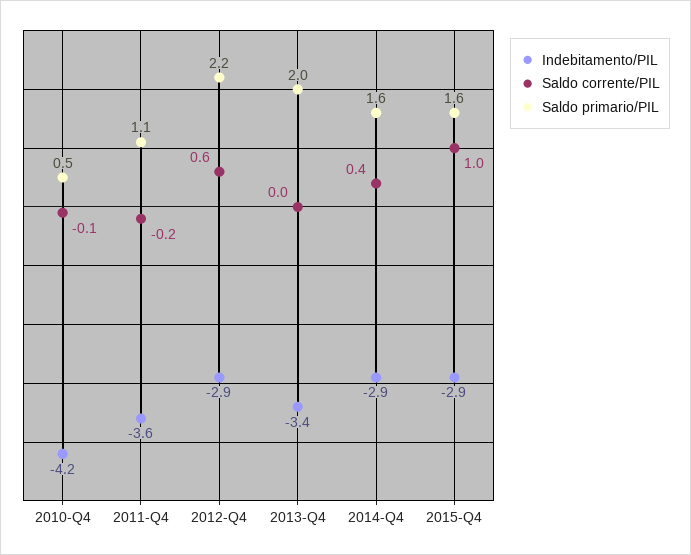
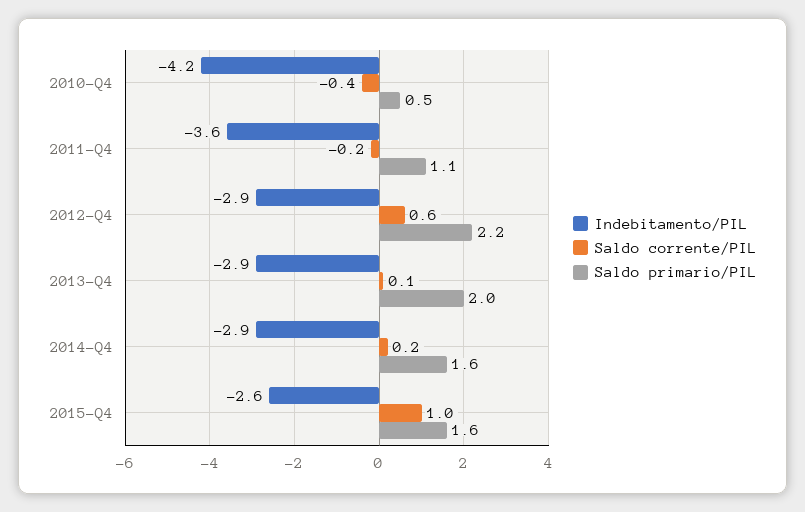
Saldo corrente/PIL, 2010-Q4: -0.1 -> -0.4
Indebitamento/PIL, 2013-Q4: -3.4 -> -2.9
Saldo corrente/PIL, 2013-Q4: 0 -> 0.1
Saldo corrente/PIL, 2014-Q4: 0.4 -> 0.2
Indebitamento/PIL, 2015-Q4: -2.9 -> -2.6

